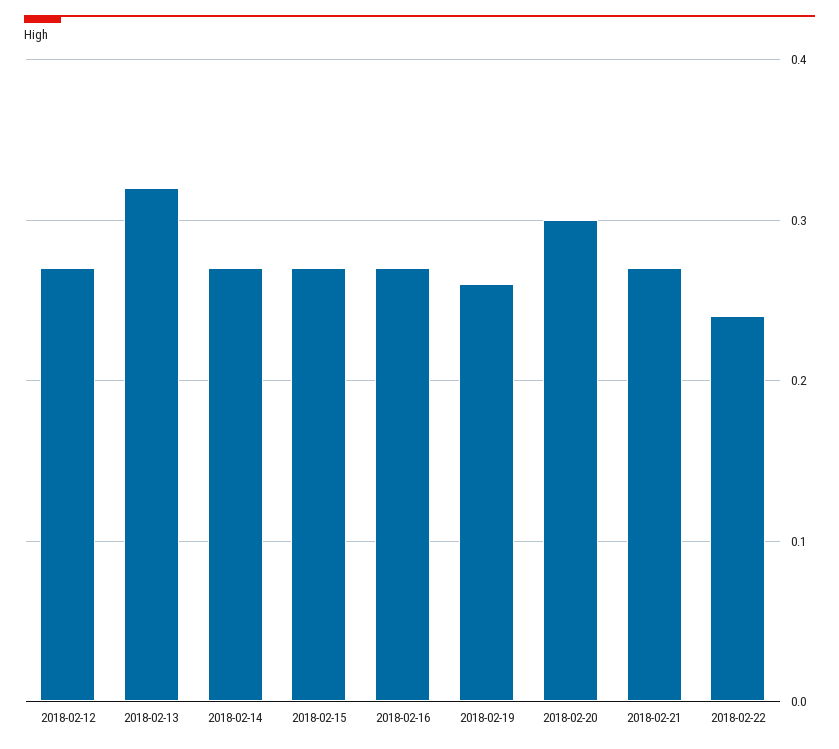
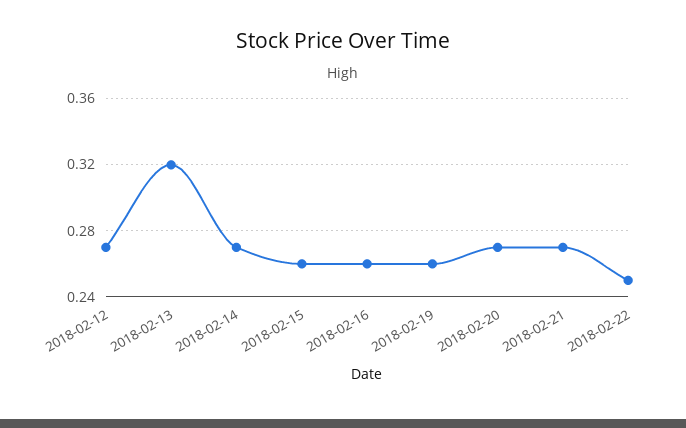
2018-02-15: 0.27 -> 0.26
2018-02-16: 0.27 -> 0.26
2018-02-20: 0.3 -> 0.27
2018-02-22: 0.24 -> 0.25

